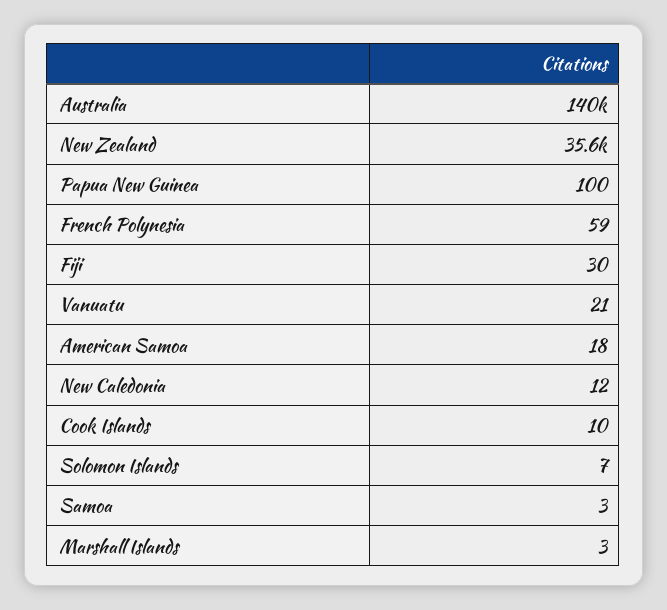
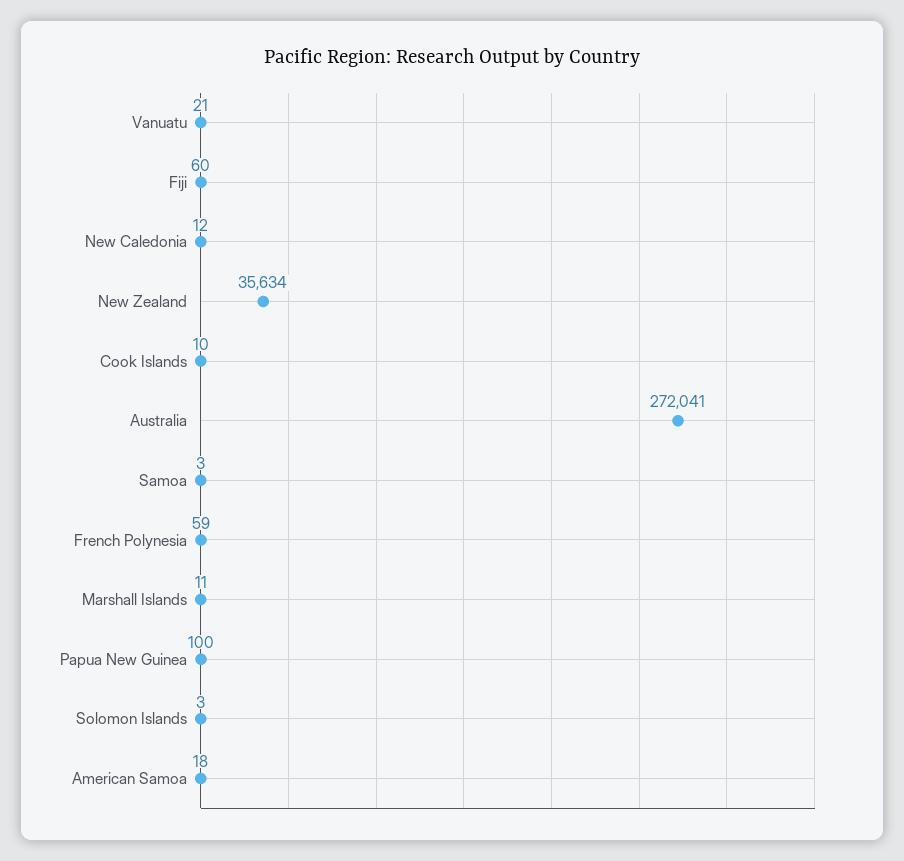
Australia: 140000 -> 272041
Fiji: 30 -> 60
Solomon Islands: 7 -> 3
Marshall Islands: 3 -> 11

